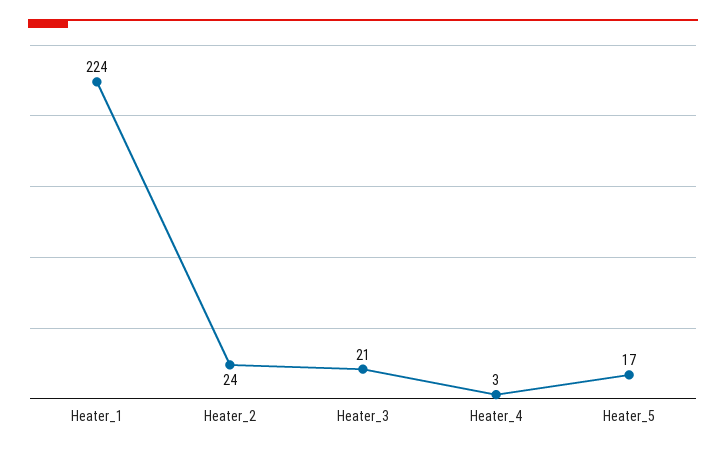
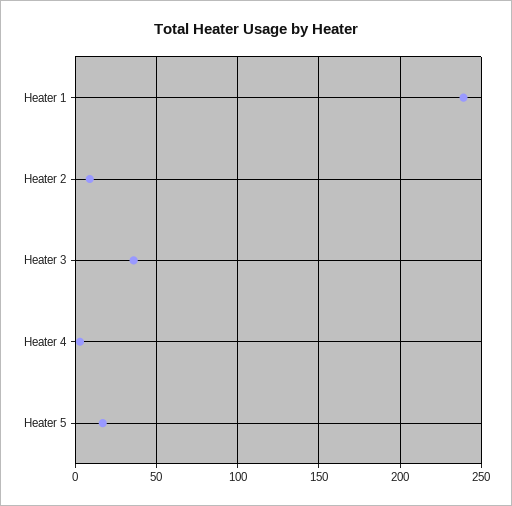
Heater_1: 224 -> 240
Heater_2: 24 -> 10
Heater_3: 21 -> 35

